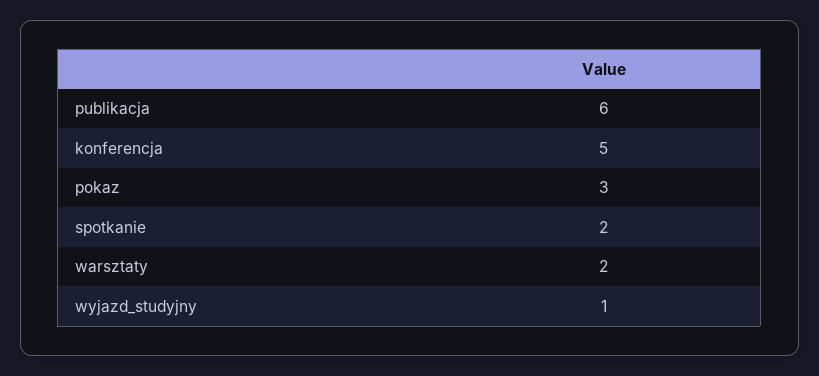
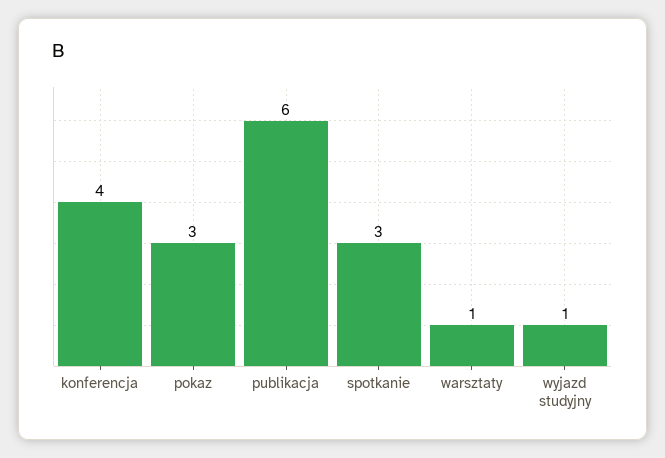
konferencja: 5 -> 4
spotkanie: 2 -> 3
warsztaty: 2 -> 1

